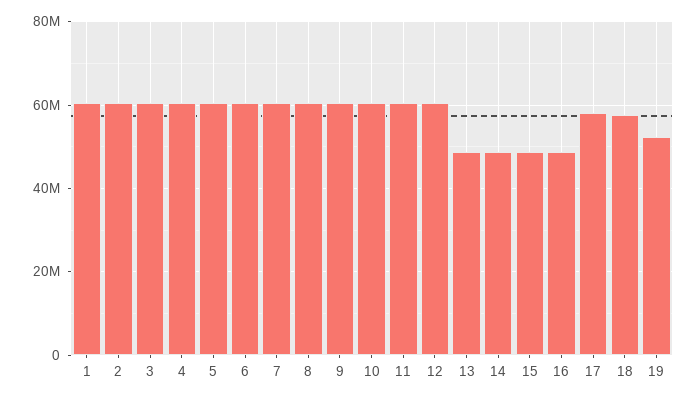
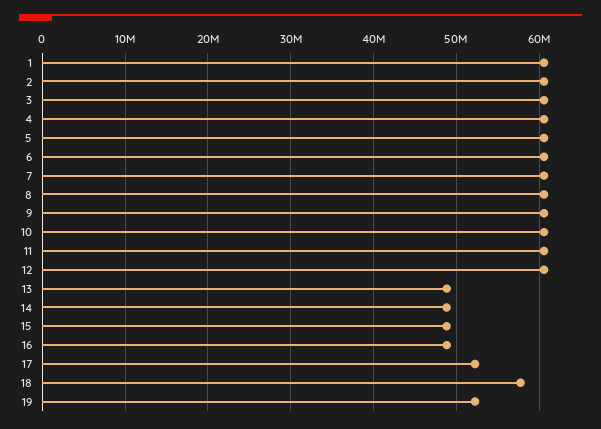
17: 58000000 -> 52000000

